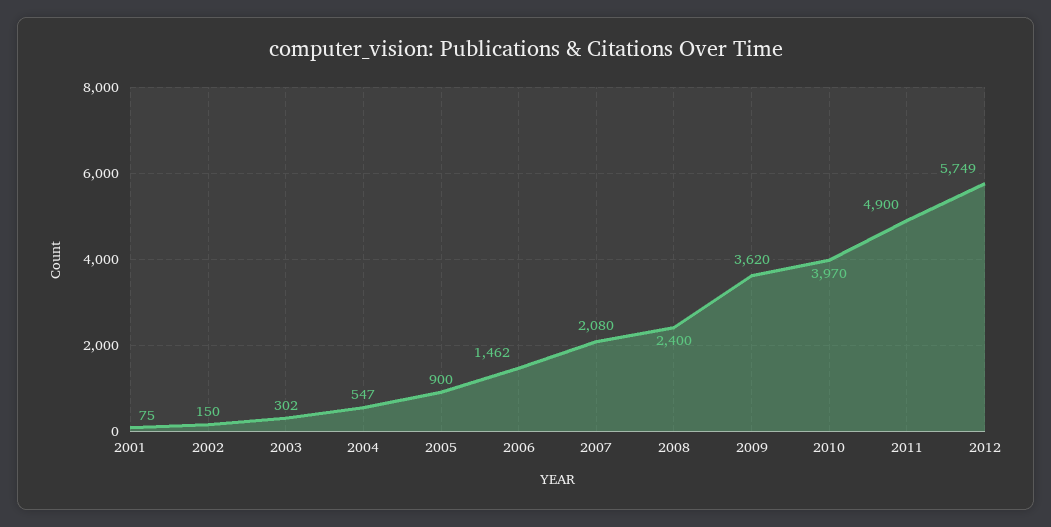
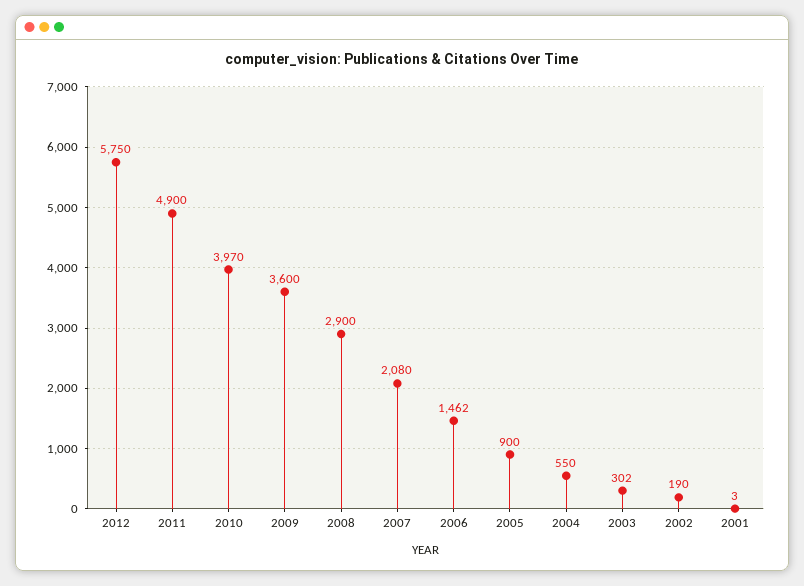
2001: 75 -> 3
2002: 150 -> 190
2004: 547 -> 550
2008: 2400 -> 2900
2009: 3620 -> 3600
2012: 5749 -> 5750

